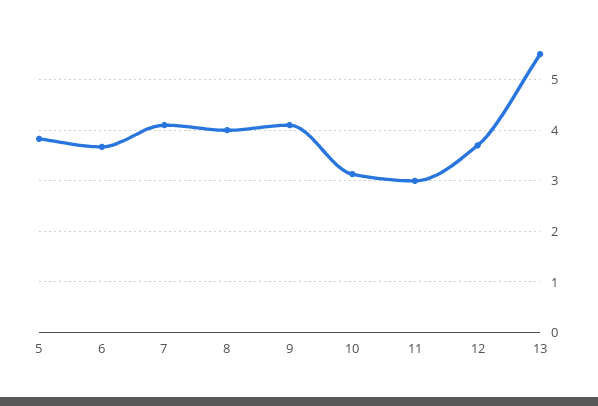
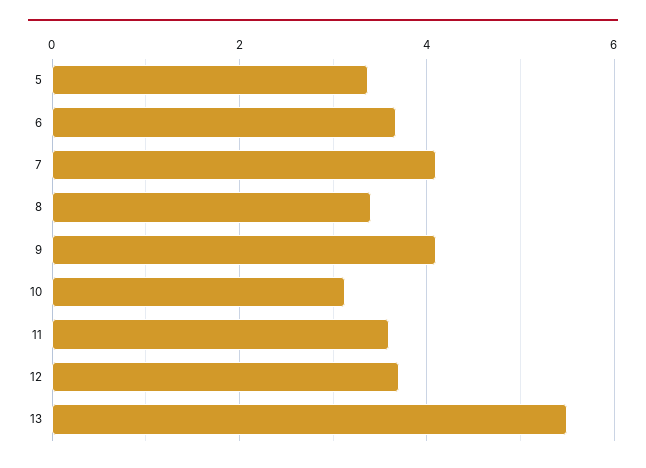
5: 3.8 -> 3.4
8: 4 -> 3.4
11: 3 -> 3.6

